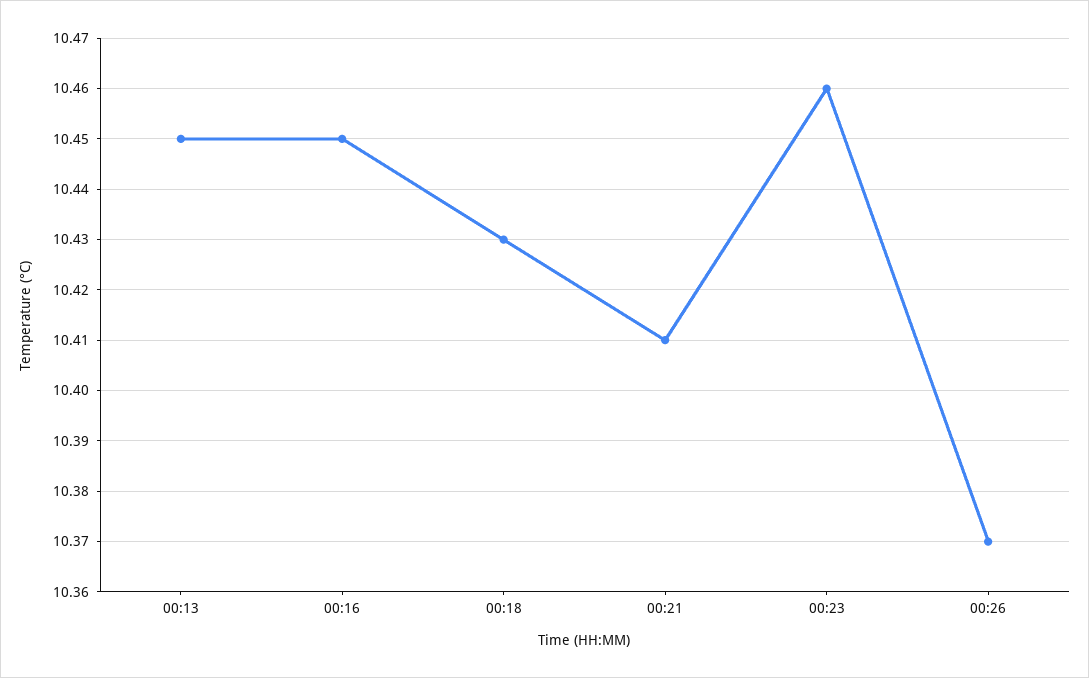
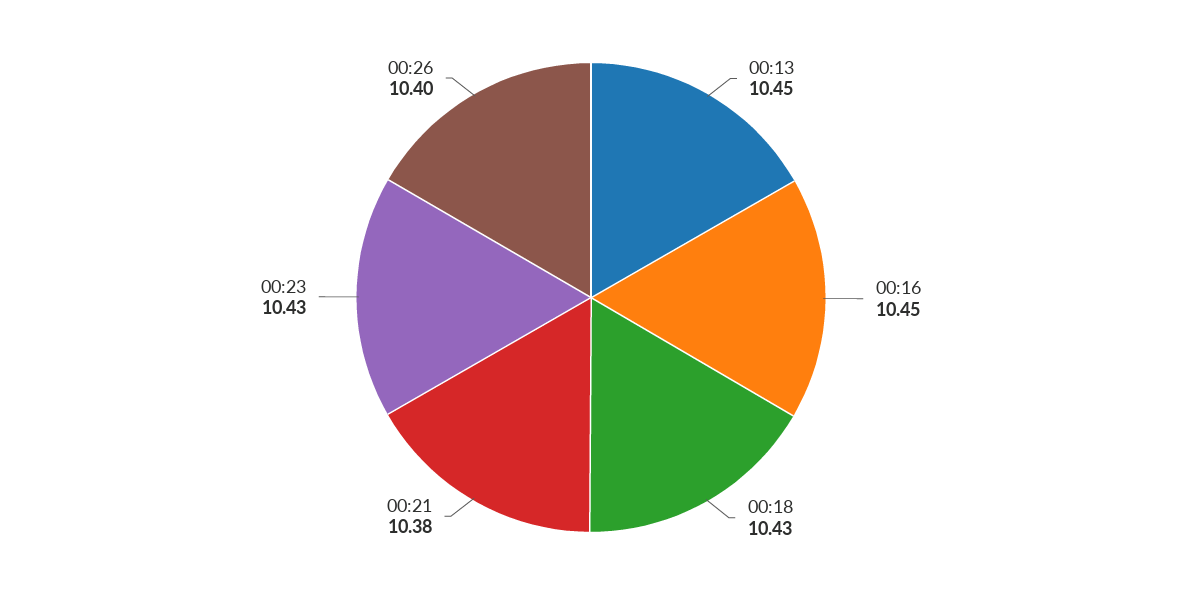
00:21: 10.41 -> 10.38
00:23: 10.46 -> 10.43
00:26: 10.37 -> 10.4

